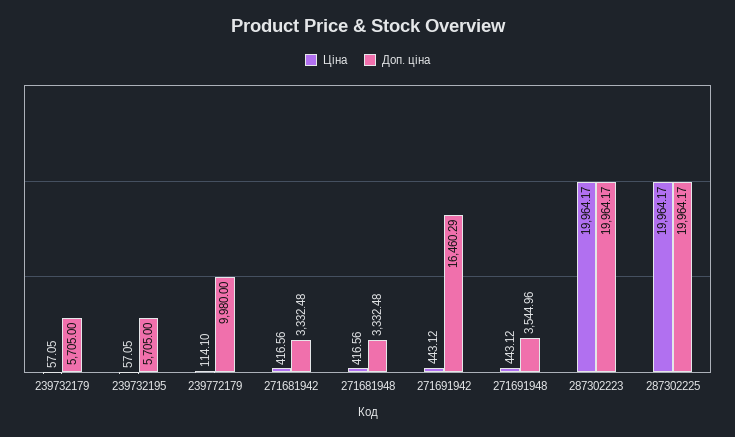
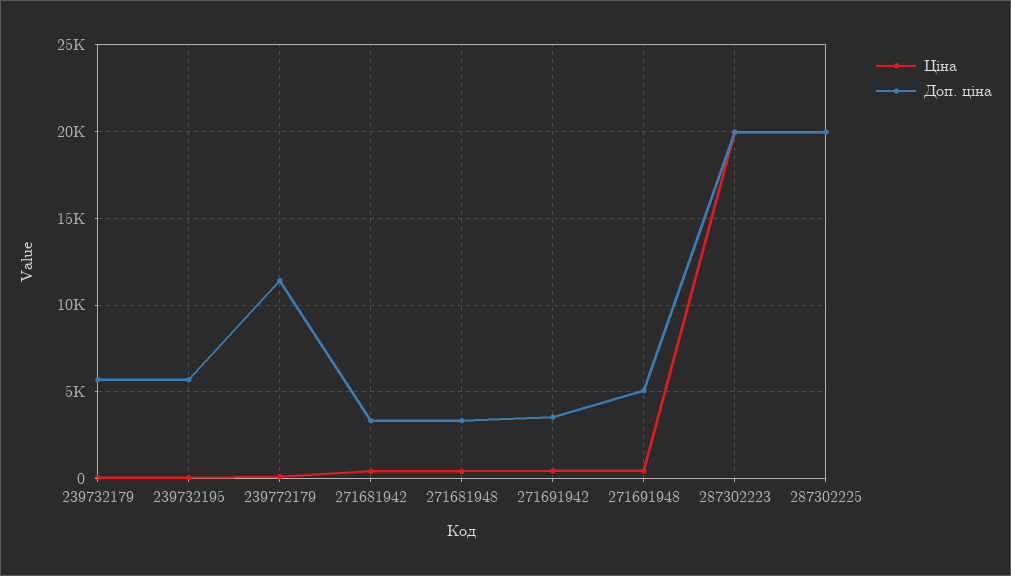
Доп. ціна, 239772179: 9980 -> 11500
Доп. ціна, 271691942: 16460.29 -> 3500
Доп. ціна, 271691948: 3544.96 -> 5000

